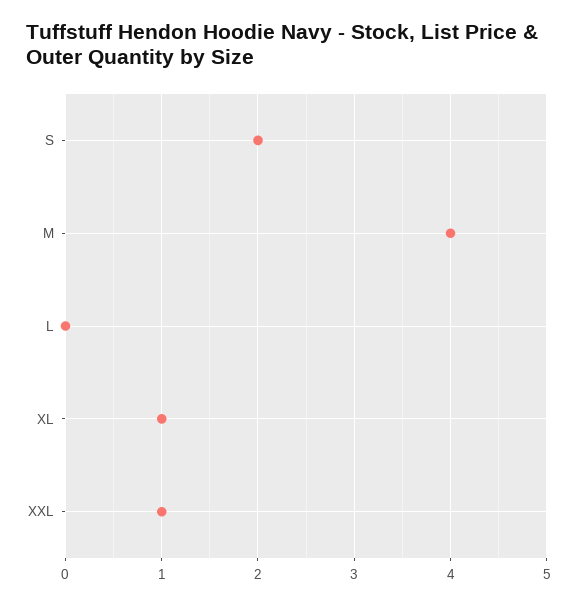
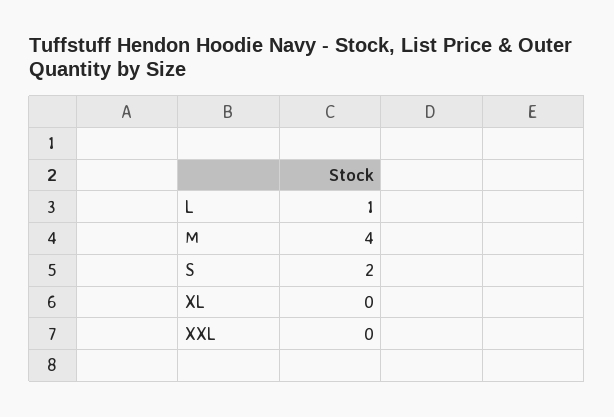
L: 0 -> 1
XL: 1 -> 0
XXL: 1 -> 0

